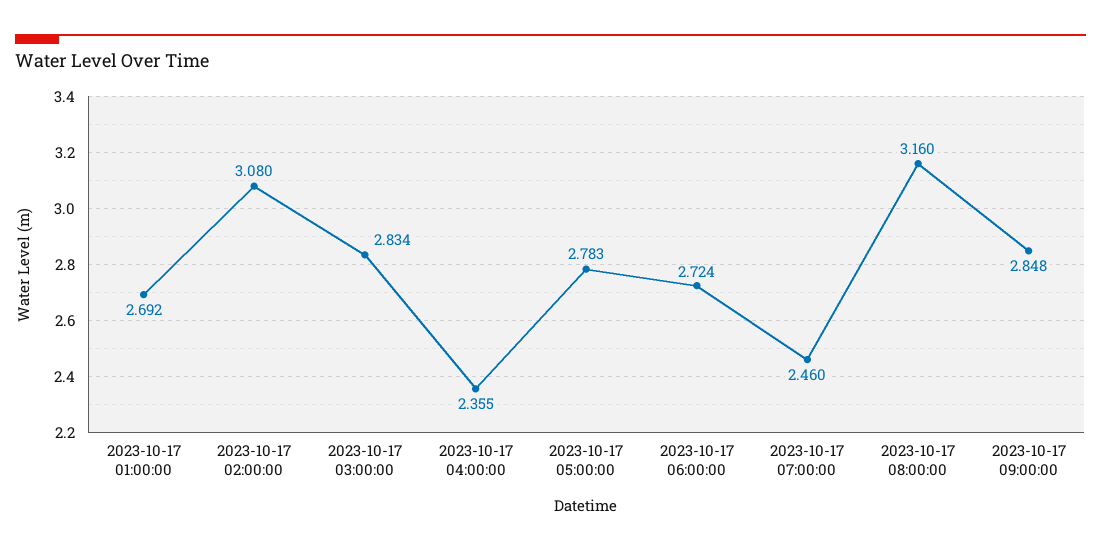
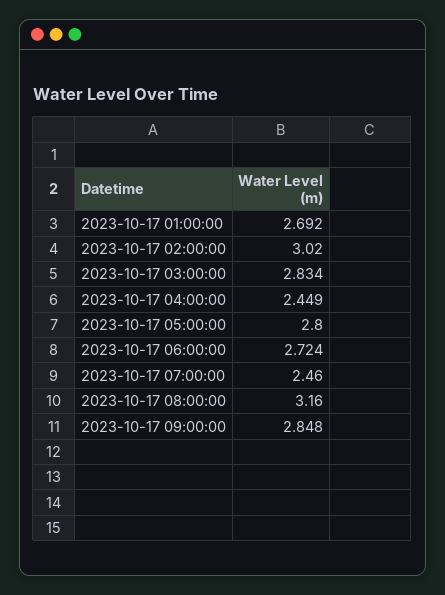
2023-10-17 02:00:00: 3.08 -> 3.02
2023-10-17 04:00:00: 2.355 -> 2.449
2023-10-17 05:00:00: 2.783 -> 2.8

